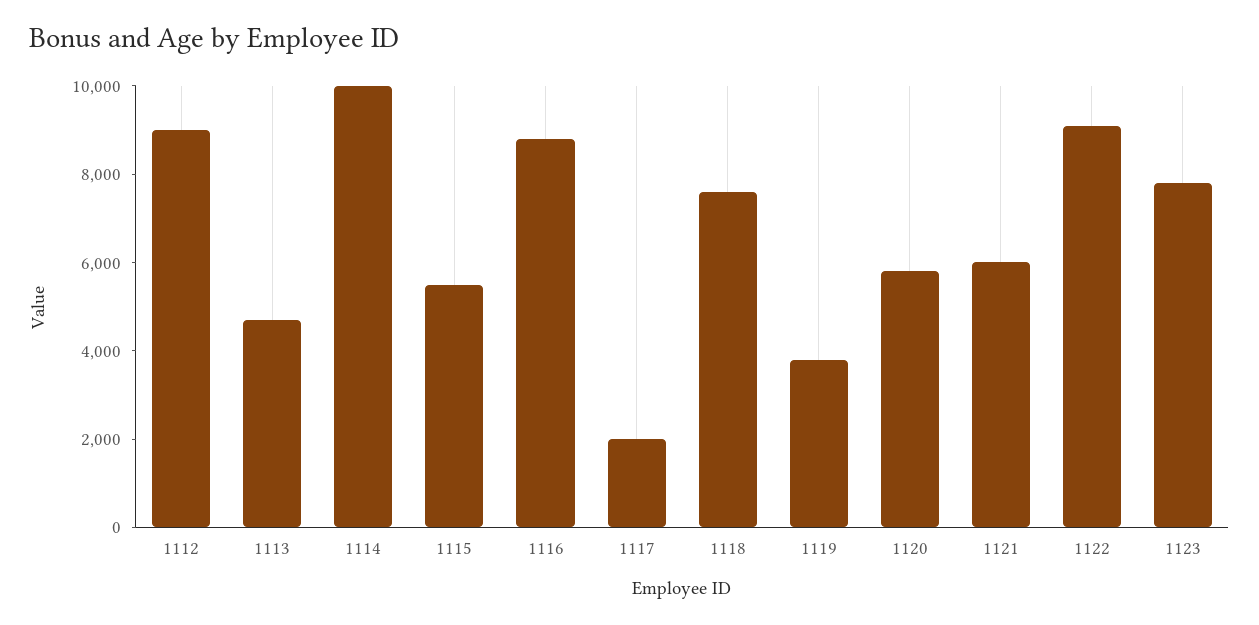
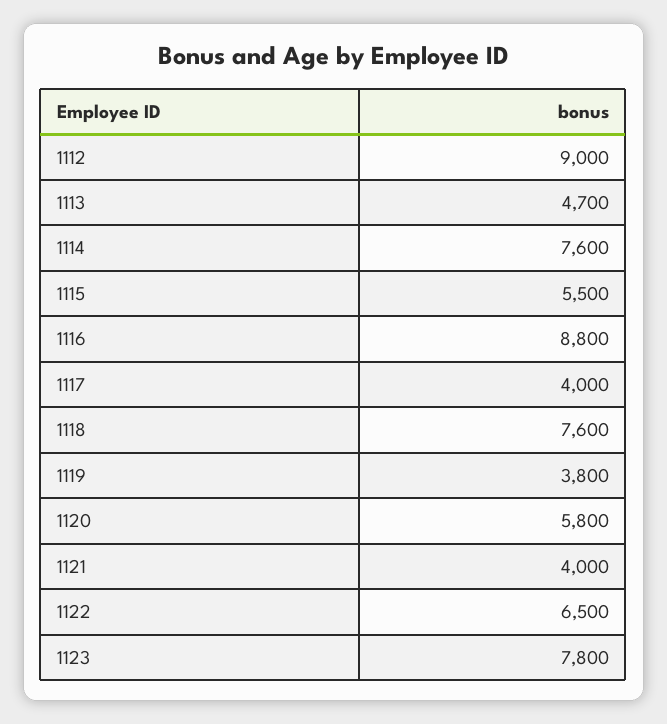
1114: 10000 -> 7600
1117: 2000 -> 4000
1121: 6000 -> 4000
1122: 9000 -> 6500

